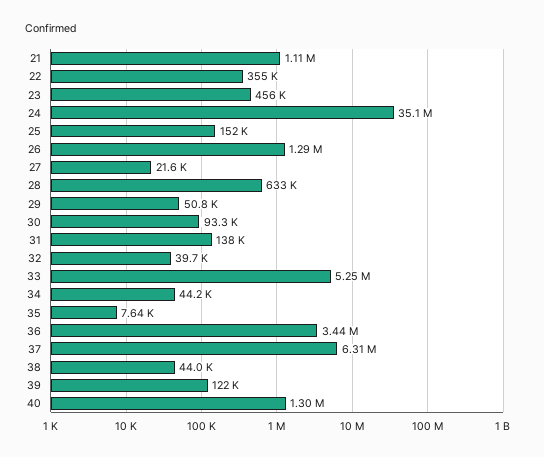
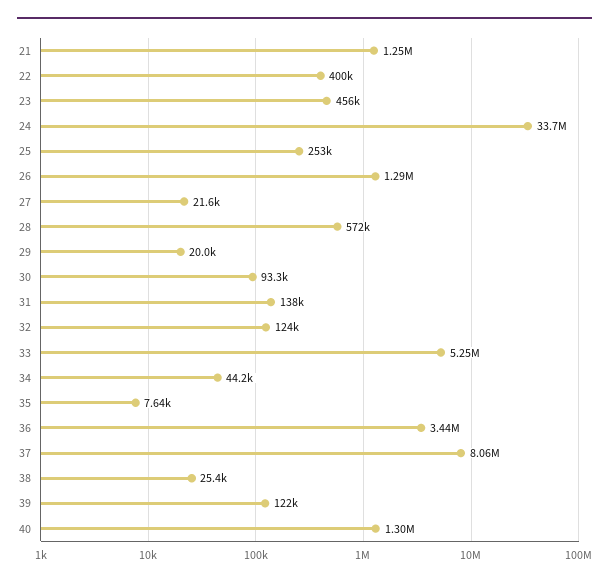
21: 1110000 -> 1250000
22: 355000 -> 400000
24: 35100000 -> 33700000
25: 152000 -> 253000
28: 633000 -> 572000
29: 50800 -> 20000
32: 39700 -> 124000
37: 6310000 -> 8060000
38: 44000 -> 25400

